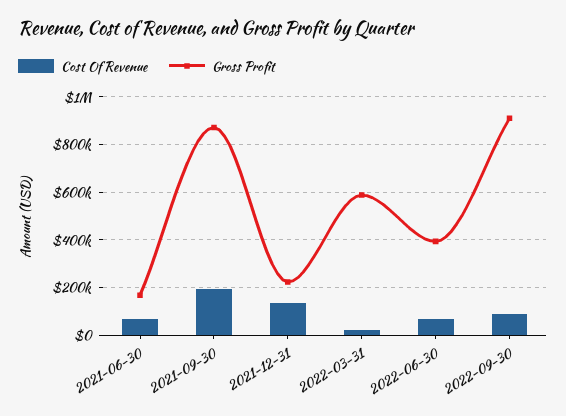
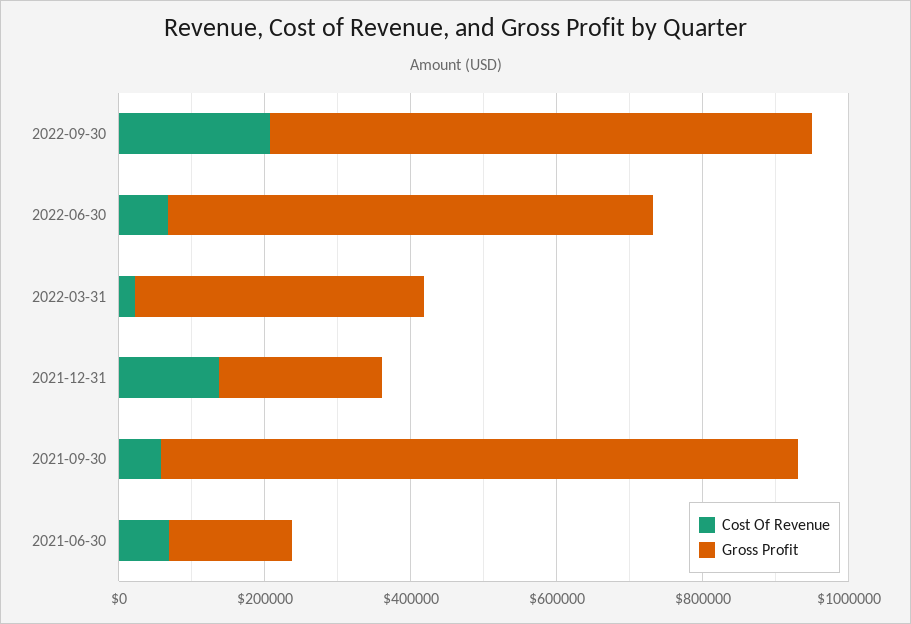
Cost Of Revenue, 2021-09-30: 200000 -> 50000
Gross Profit, 2022-03-31: 600000 -> 400000
Gross Profit, 2022-06-30: 400000 -> 650000
Cost Of Revenue, 2022-09-30: 100000 -> 200000
Gross Profit, 2022-09-30: 900000 -> 750000

